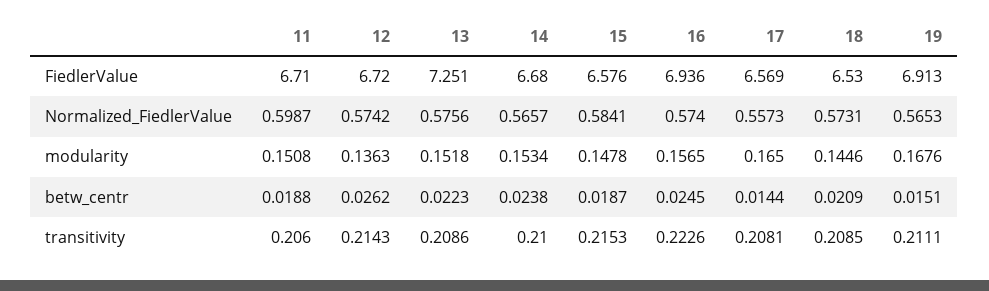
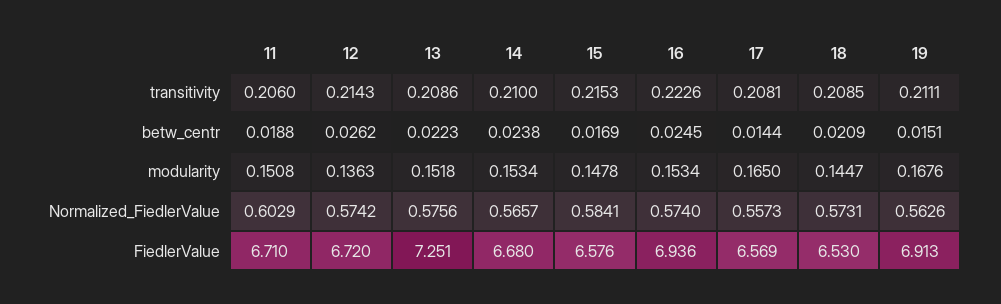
11, Normalized_FiedlerValue: 0.5987 -> 0.6029
19, Normalized_FiedlerValue: 0.5653 -> 0.5626
16, modularity: 0.1565 -> 0.1534
18, modularity: 0.1446 -> 0.1447
15, betw_centr: 0.0187 -> 0.0169

